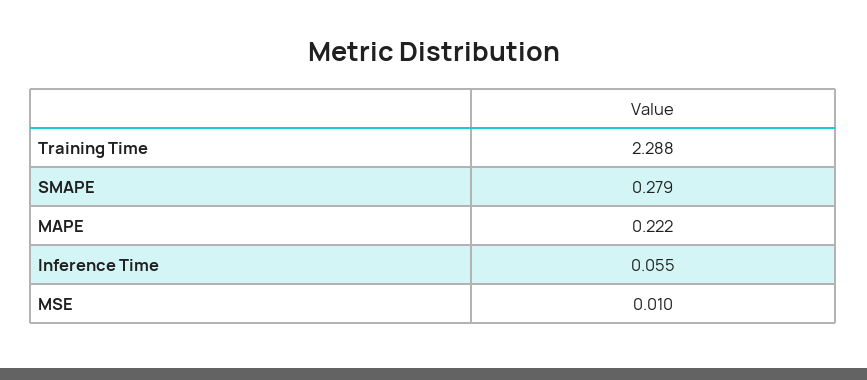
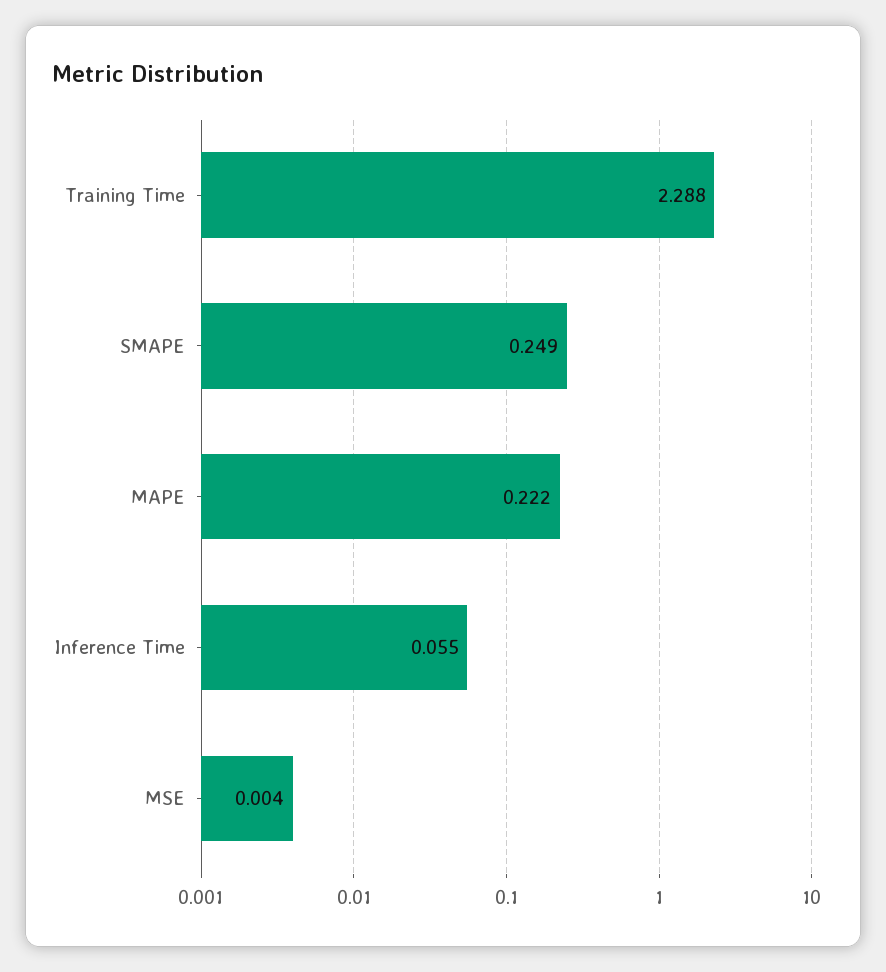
SMAPE: 0.279 -> 0.249
MSE: 0.01 -> 0.004

